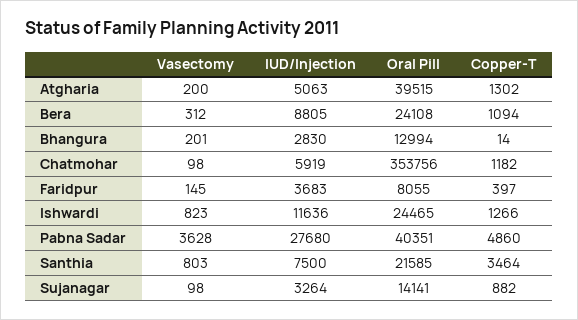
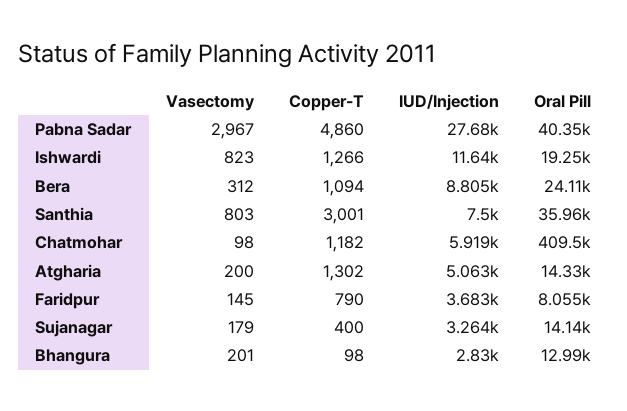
Oral Pill, Atgharia: 39515 -> 14330
Copper-T, Bhangura: 14 -> 98
Oral Pill, Chatmohar: 353756 -> 409500
Copper-T, Faridpur: 397 -> 790
Oral Pill, Ishwardi: 24465 -> 19250
Vasectomy, Pabna Sadar: 3628 -> 2967
Oral Pill, Santhia: 21585 -> 35960
Copper-T, Santhia: 3464 -> 3001
Vasectomy, Sujanagar: 98 -> 179
Copper-T, Sujanagar: 882 -> 400

